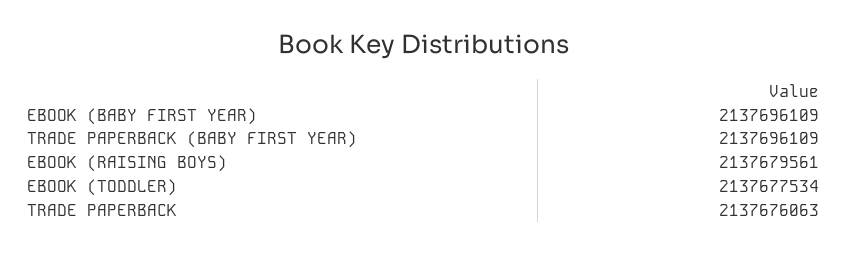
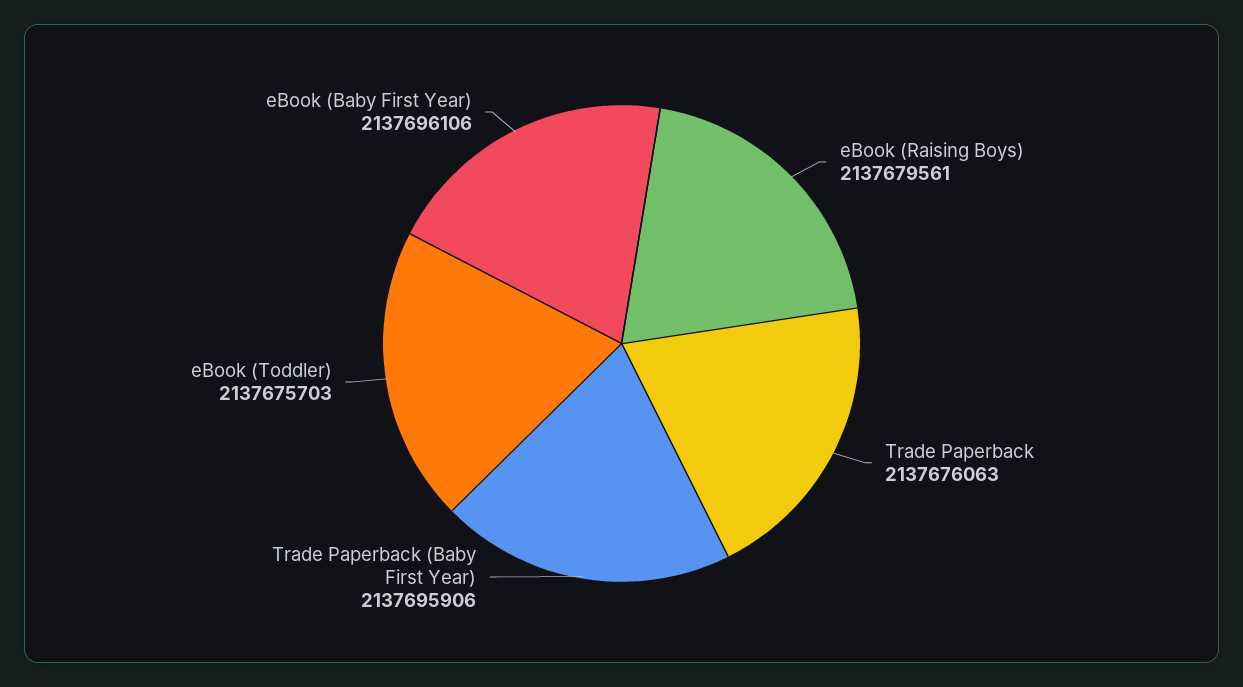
EBOOK (BABY FIRST YEAR): 2137696109 -> 2137696106
TRADE PAPERBACK (BABY FIRST YEAR): 2137696109 -> 2137695906
EBOOK (TODDLER): 2137677534 -> 2137675703

